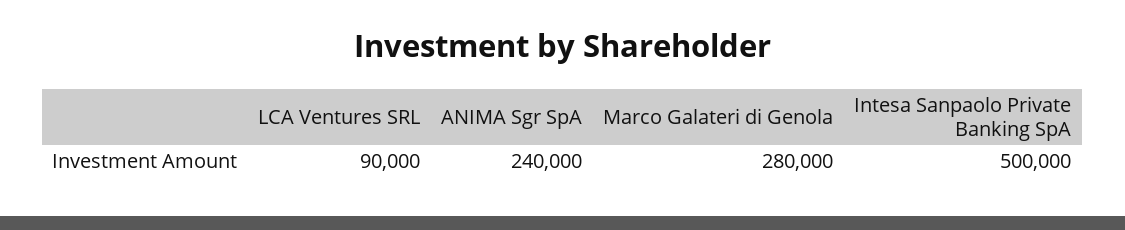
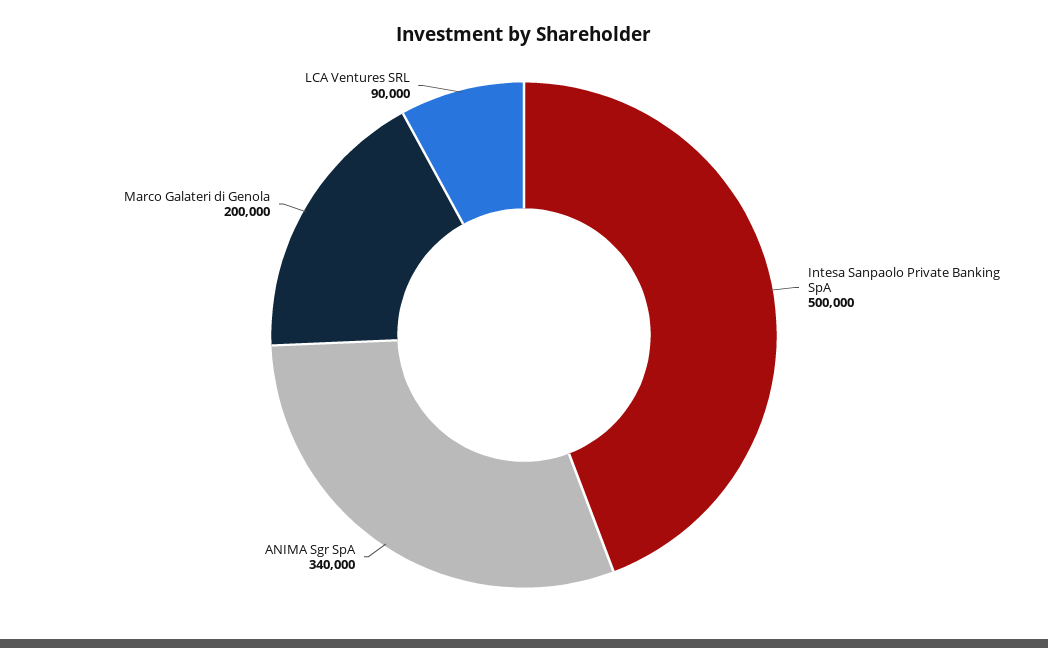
ANIMA Sgr SpA: 240000 -> 340000
Marco Galateri di Genola: 280000 -> 200000

